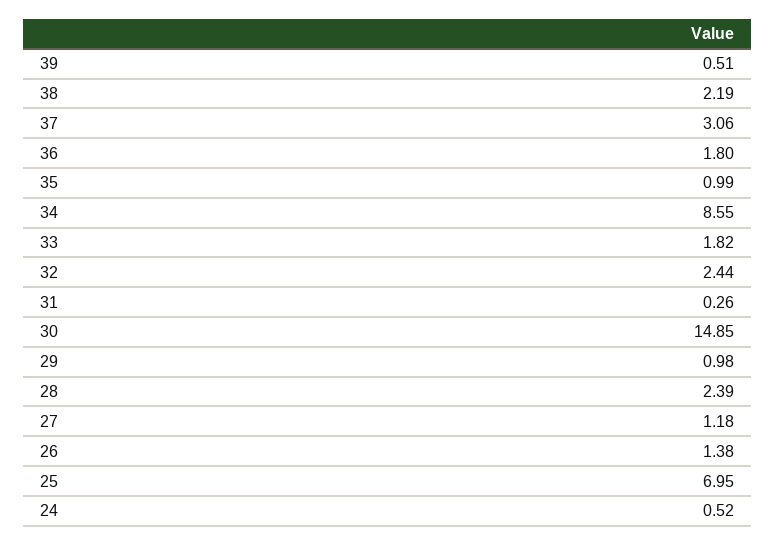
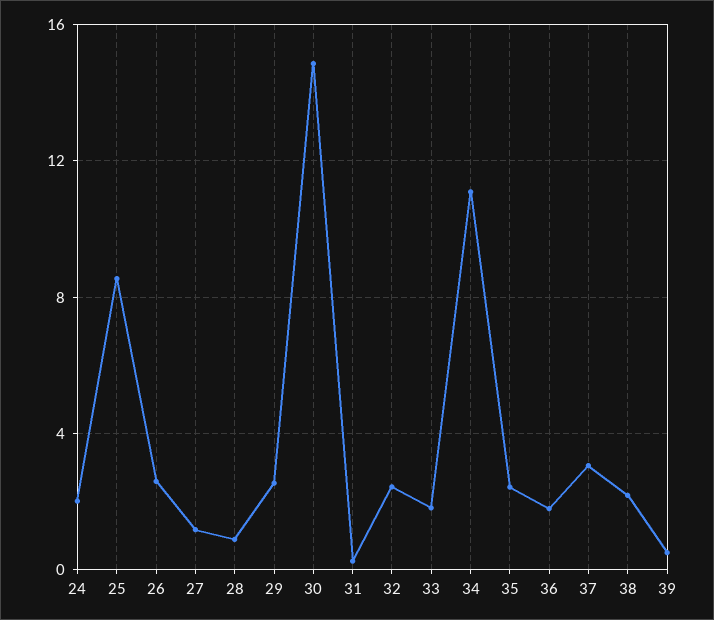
35: 0.99 -> 2.5
34: 8.55 -> 11
29: 0.98 -> 2.5
28: 2.39 -> 1
26: 1.38 -> 2.5
25: 6.95 -> 8.5
24: 0.52 -> 2

